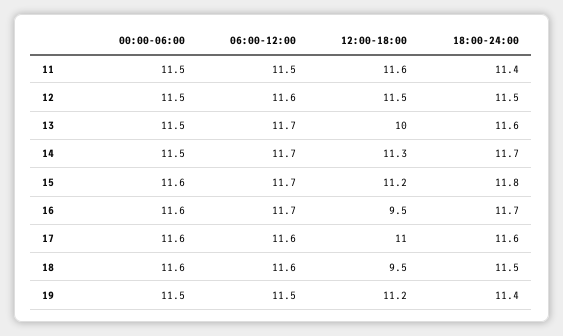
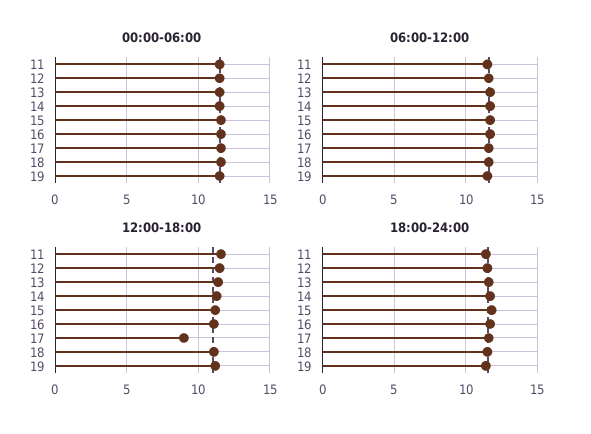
12:00-18:00, 13: 10 -> 11.5
12:00-18:00, 16: 9.5 -> 11
12:00-18:00, 17: 11 -> 9
12:00-18:00, 18: 9.5 -> 11

